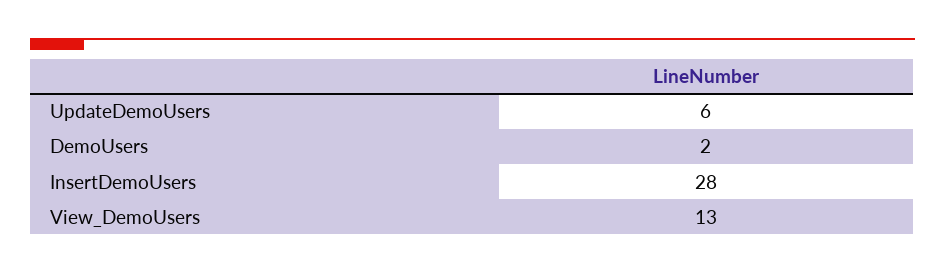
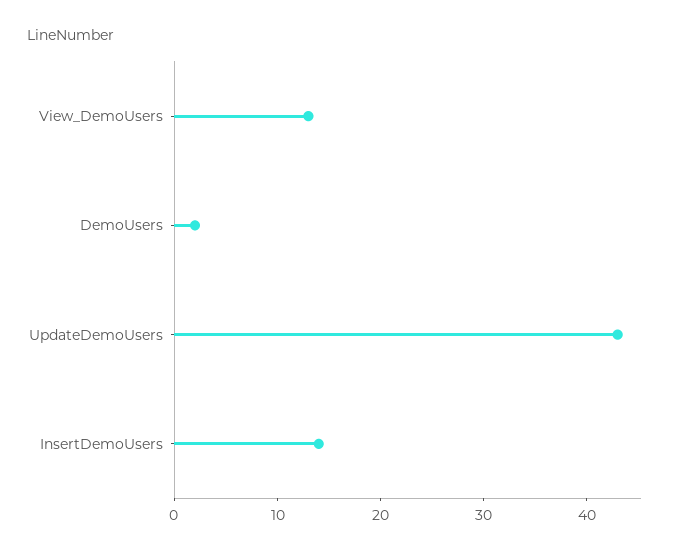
UpdateDemoUsers: 6 -> 43
InsertDemoUsers: 28 -> 14

